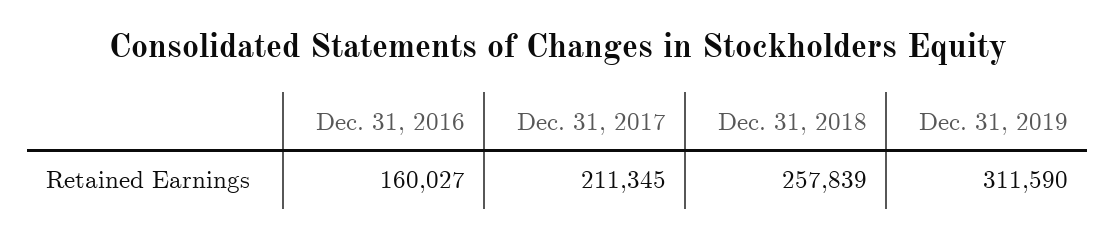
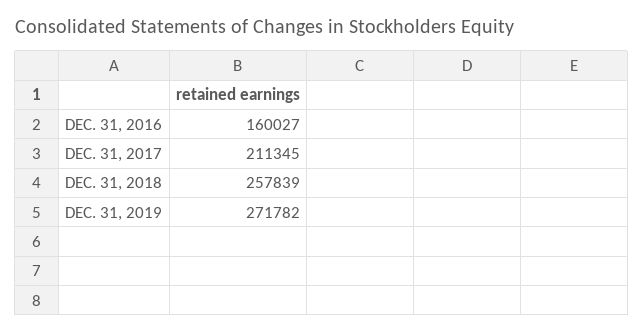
Dec. 31, 2019: 311590 -> 271782

